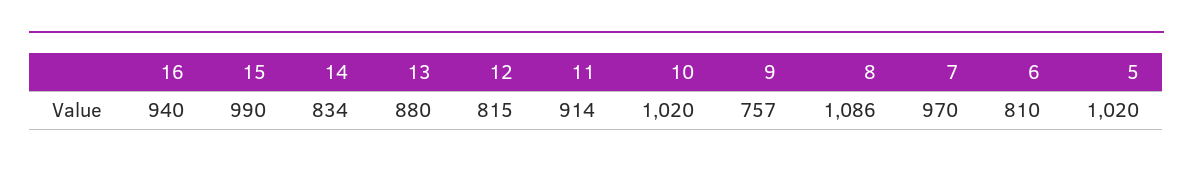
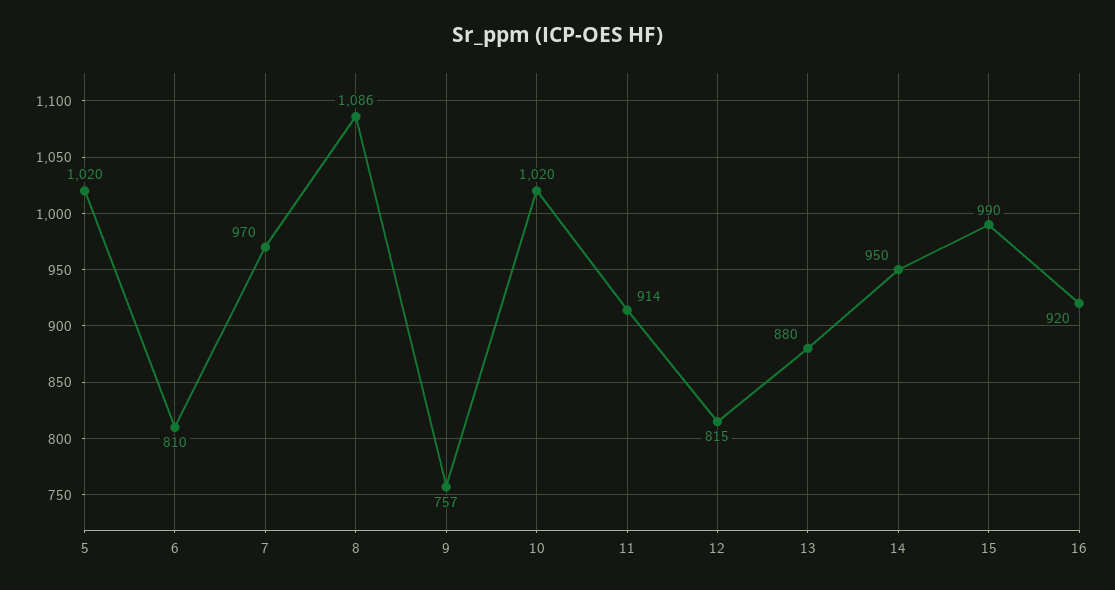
16: 940 -> 920
14: 834 -> 950

